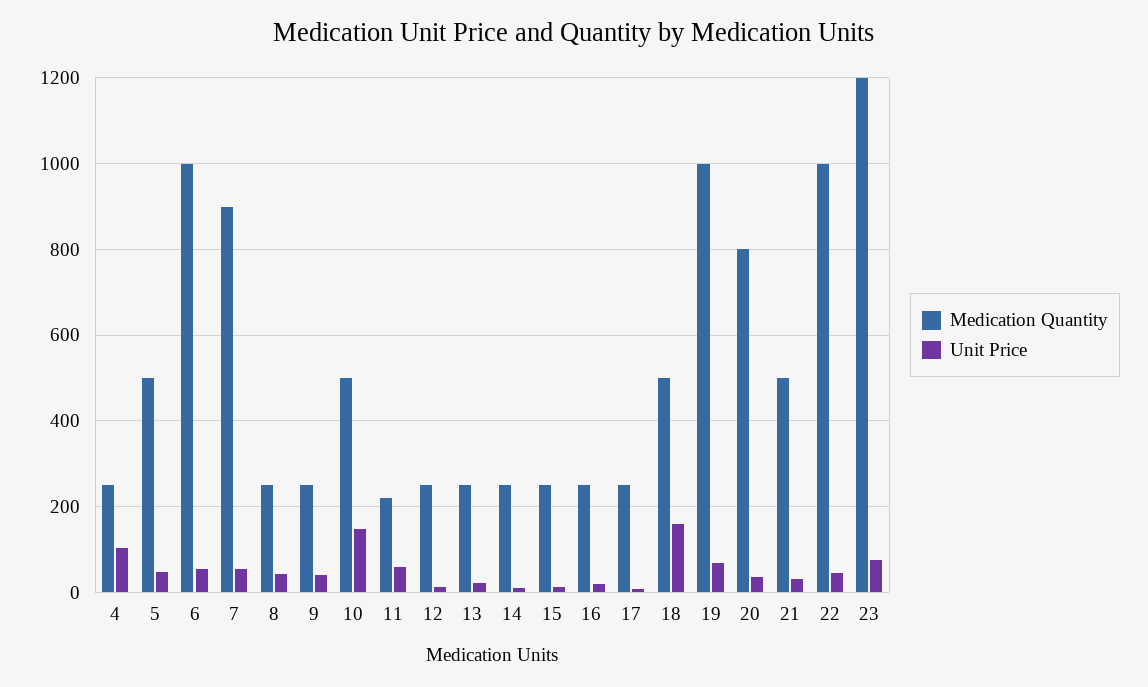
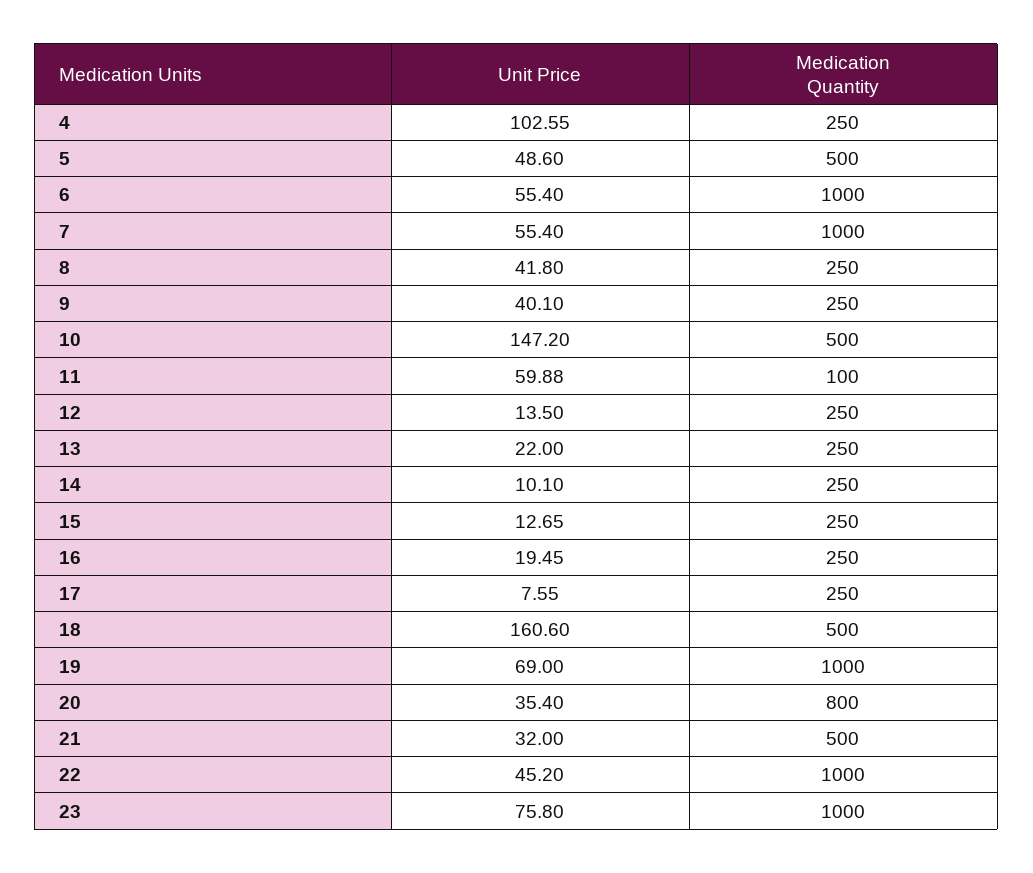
Medication Quantity, 7: 900 -> 1000
Medication Quantity, 11: 220 -> 100
Medication Quantity, 23: 1200 -> 1000

